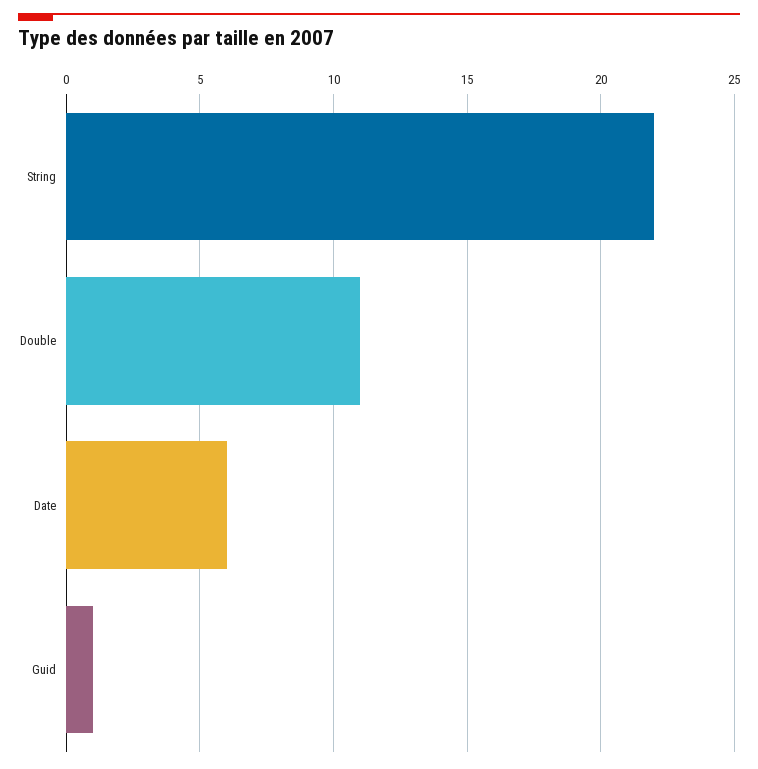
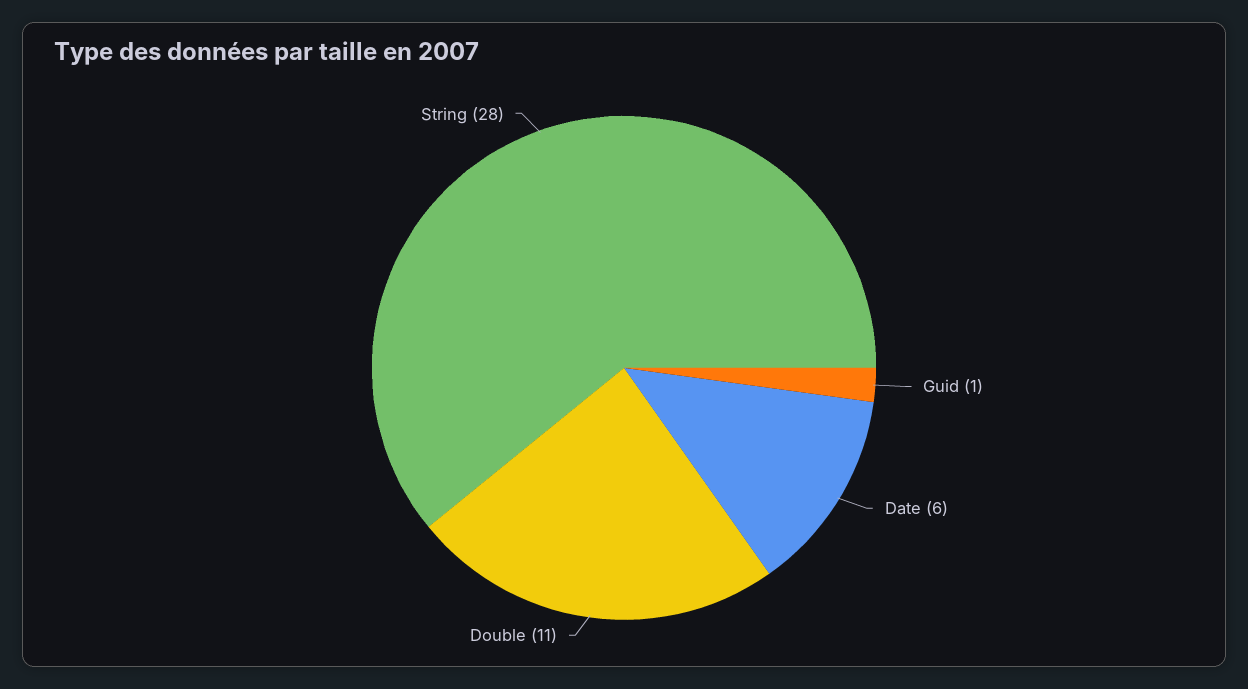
String: 22 -> 28

